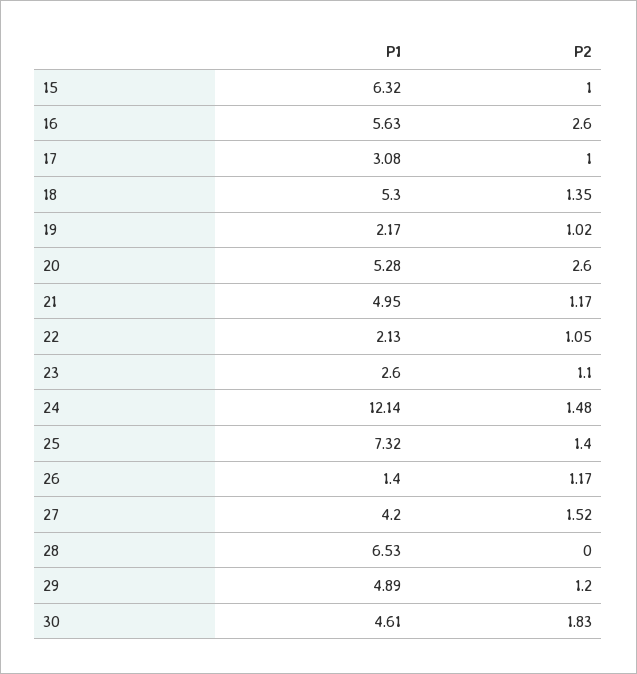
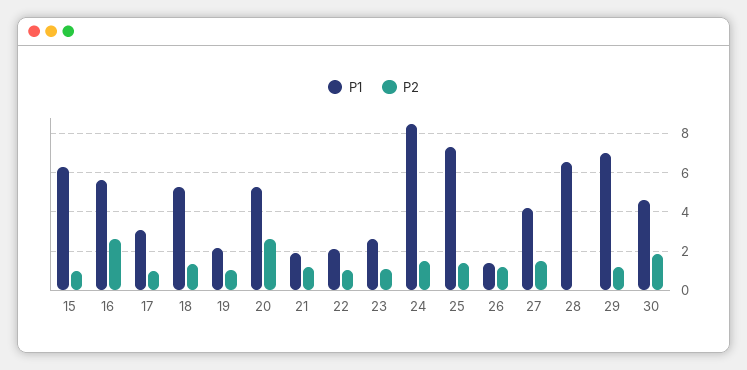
P1, 21: 4.95 -> 2
P1, 24: 12.14 -> 8.5
P1, 29: 4.89 -> 7

